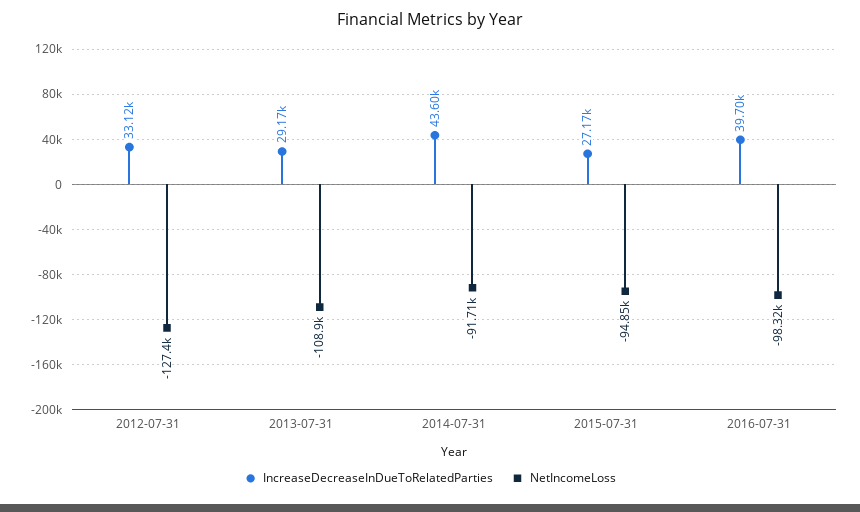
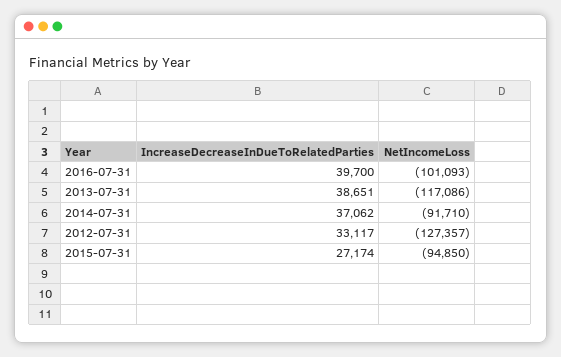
IncreaseDecreaseInDueToRelatedParties, 2013-07-31: 29170 -> 38651
NetIncomeLoss, 2013-07-31: -108900 -> -117086
IncreaseDecreaseInDueToRelatedParties, 2014-07-31: 43600 -> 37062
NetIncomeLoss, 2016-07-31: -98320 -> -101093

